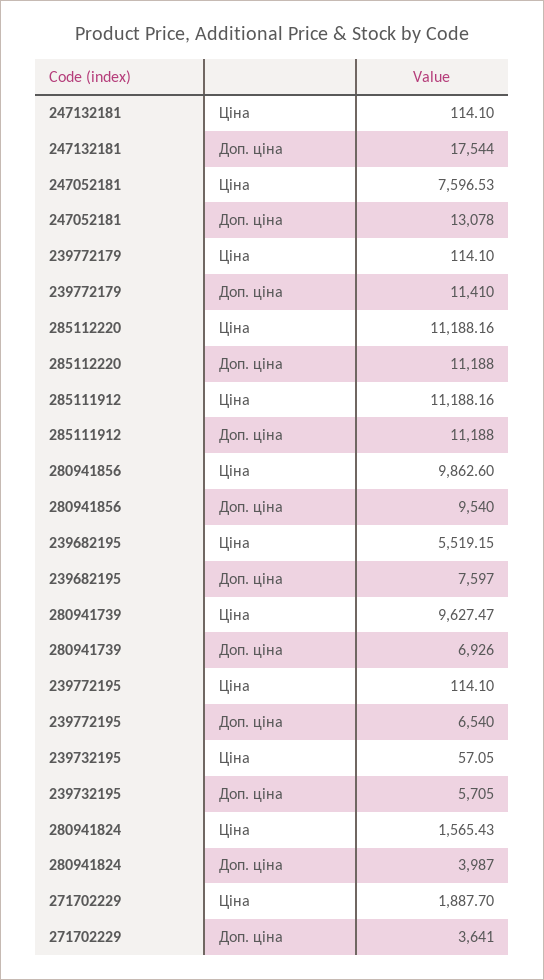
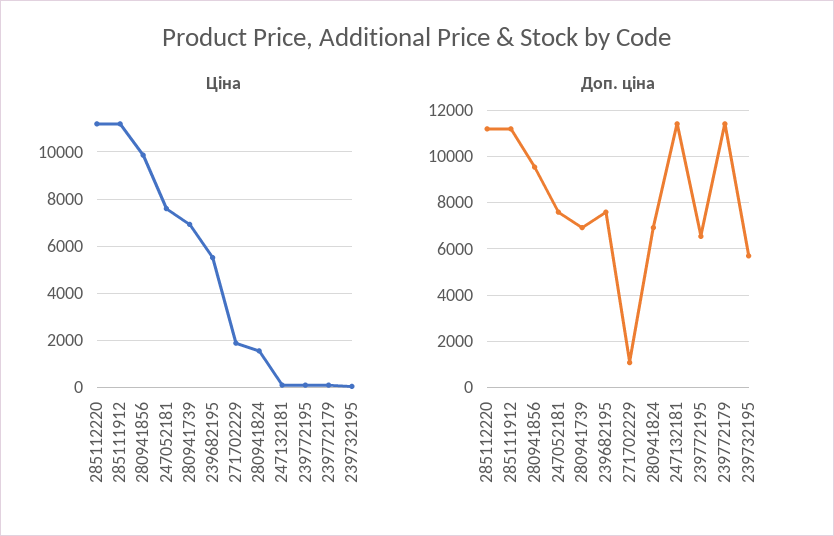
Доп. ціна, 247132181: 17544 -> 11500
Доп. ціна, 247052181: 13078 -> 7500
Ціна, 280941739: 9627.47 -> 7000
Доп. ціна, 280941824: 3987 -> 7000
Доп. ціна, 271702229: 3641 -> 1000

